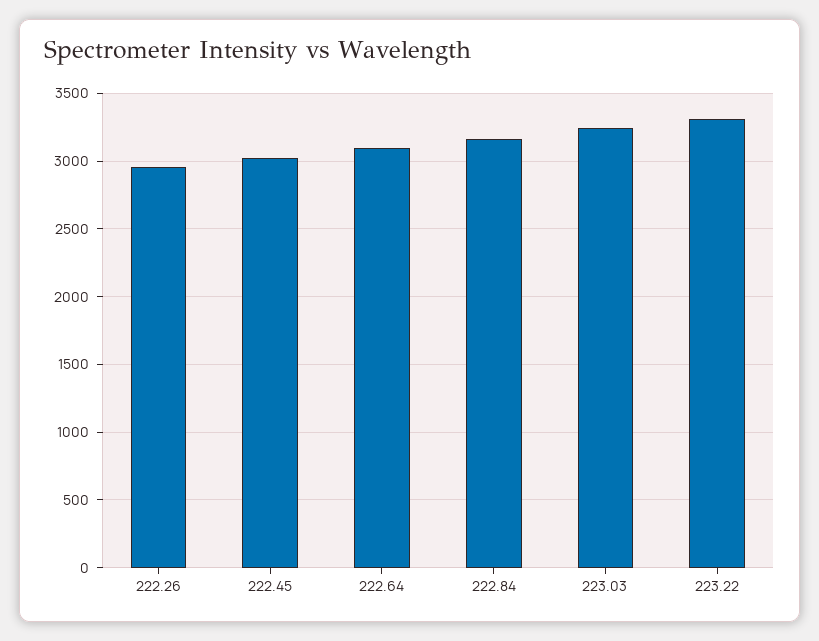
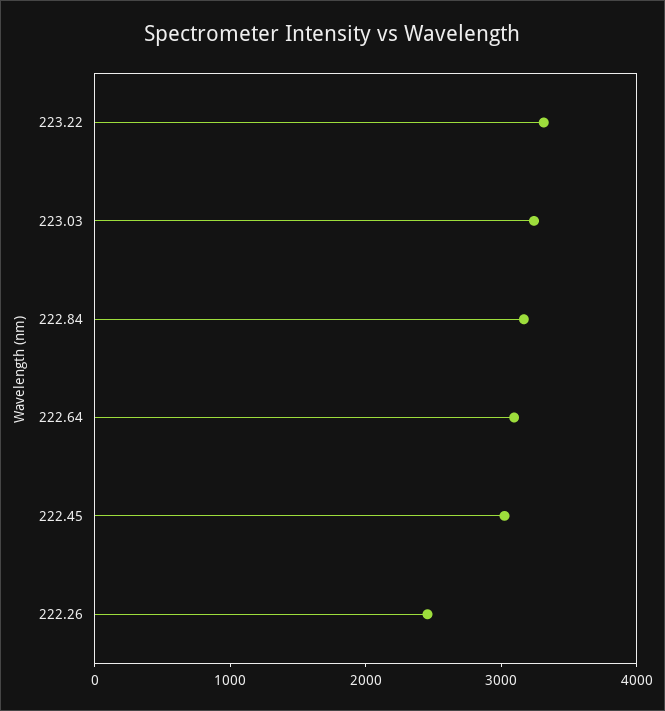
222.26: 2950 -> 2400

